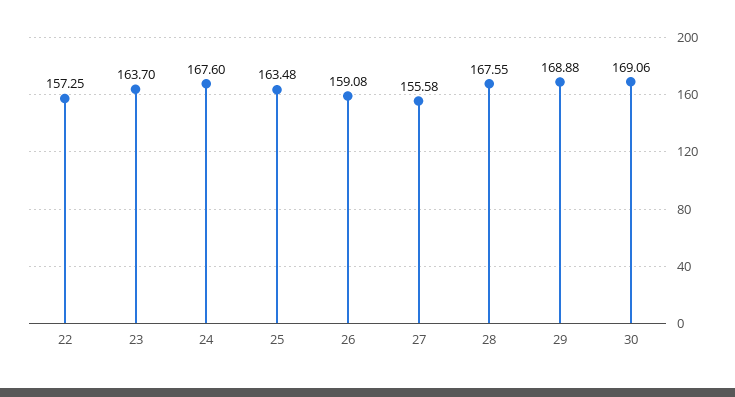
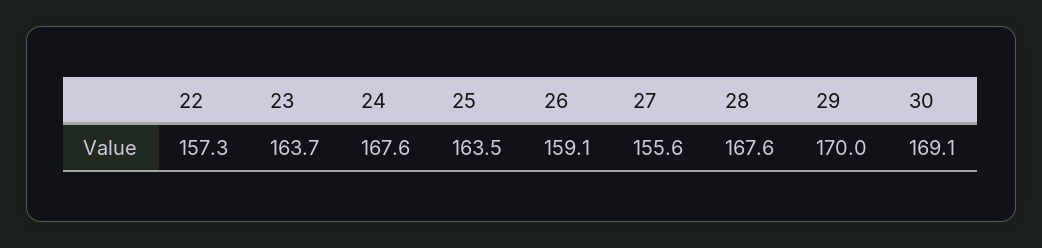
29: 168.88 -> 170

